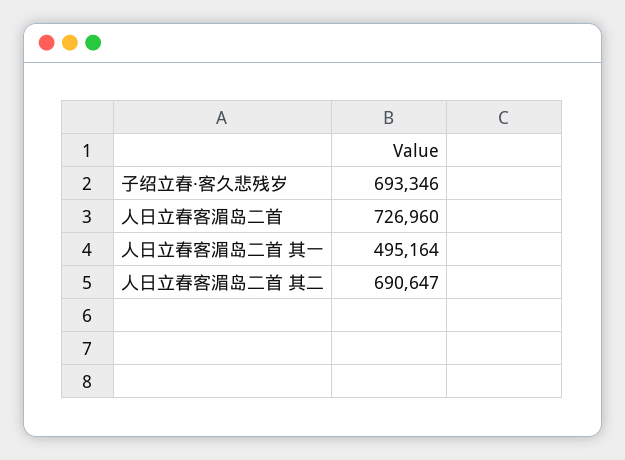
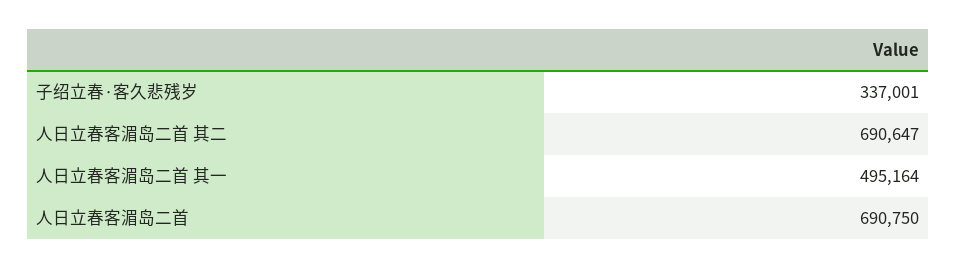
子绍立春·客久悲残岁: 693346 -> 337001
人日立春客湄岛二首: 726960 -> 690750

